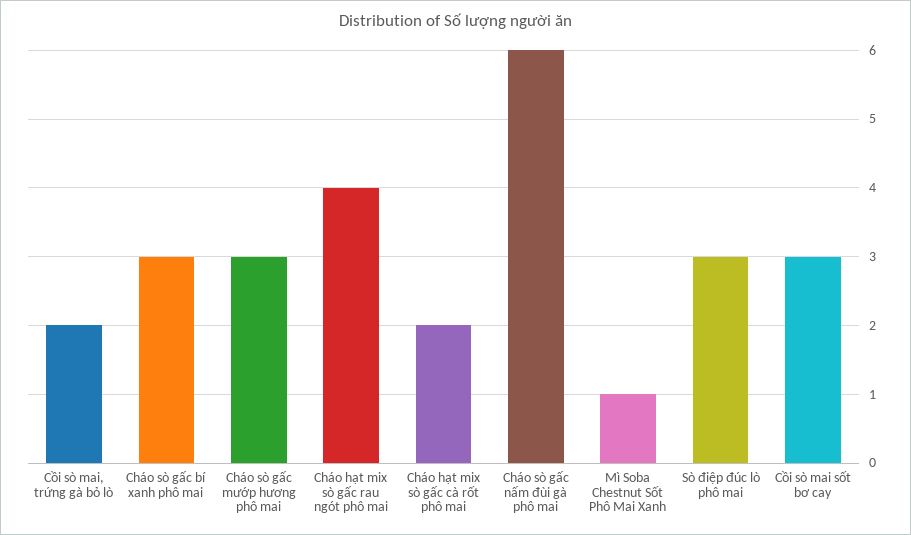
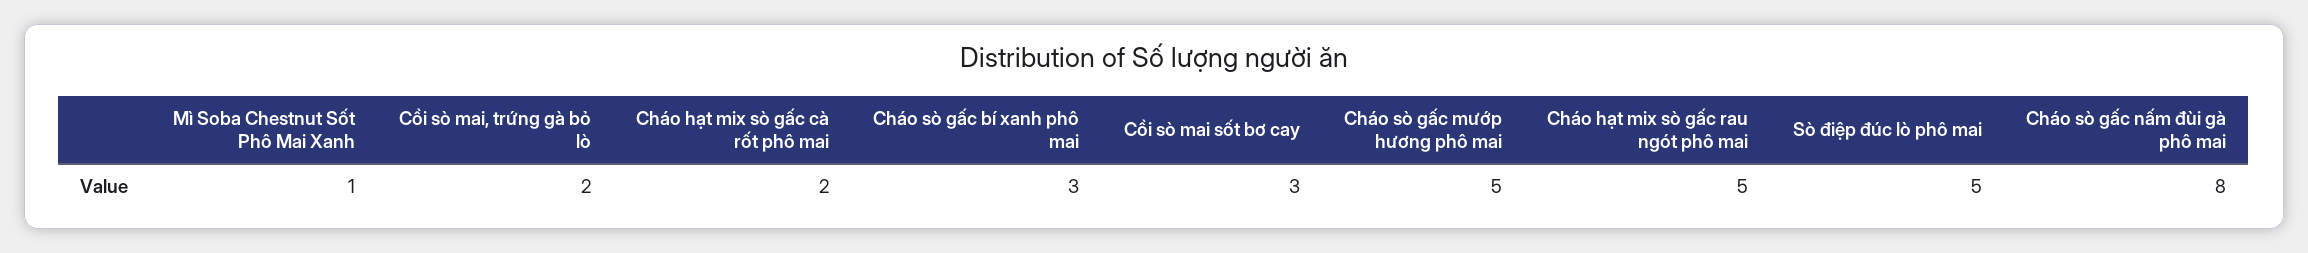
Cháo sò gấc mướp hương phô mai: 3 -> 5
Cháo hạt mix sò gấc rau ngót phô mai: 4 -> 5
Cháo sò gấc nấm đùi gà phô mai: 6 -> 8
Sò điệp đúc lò phô mai: 3 -> 5

